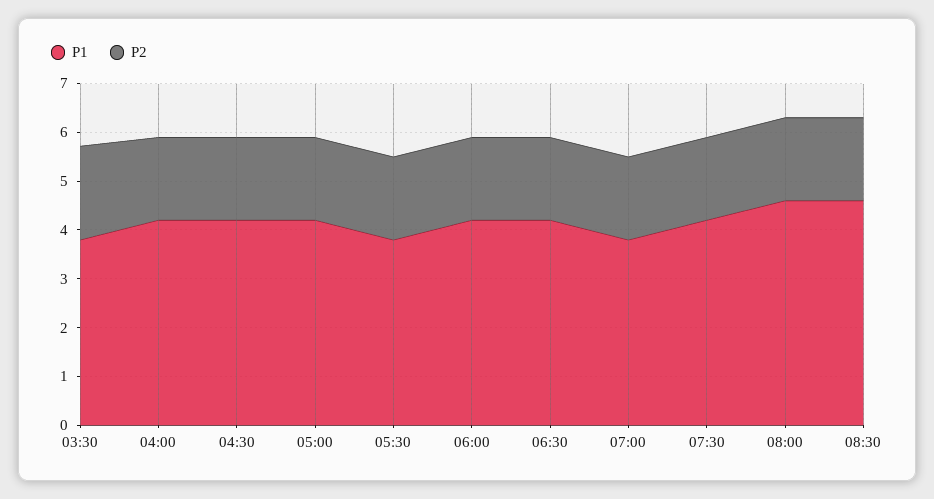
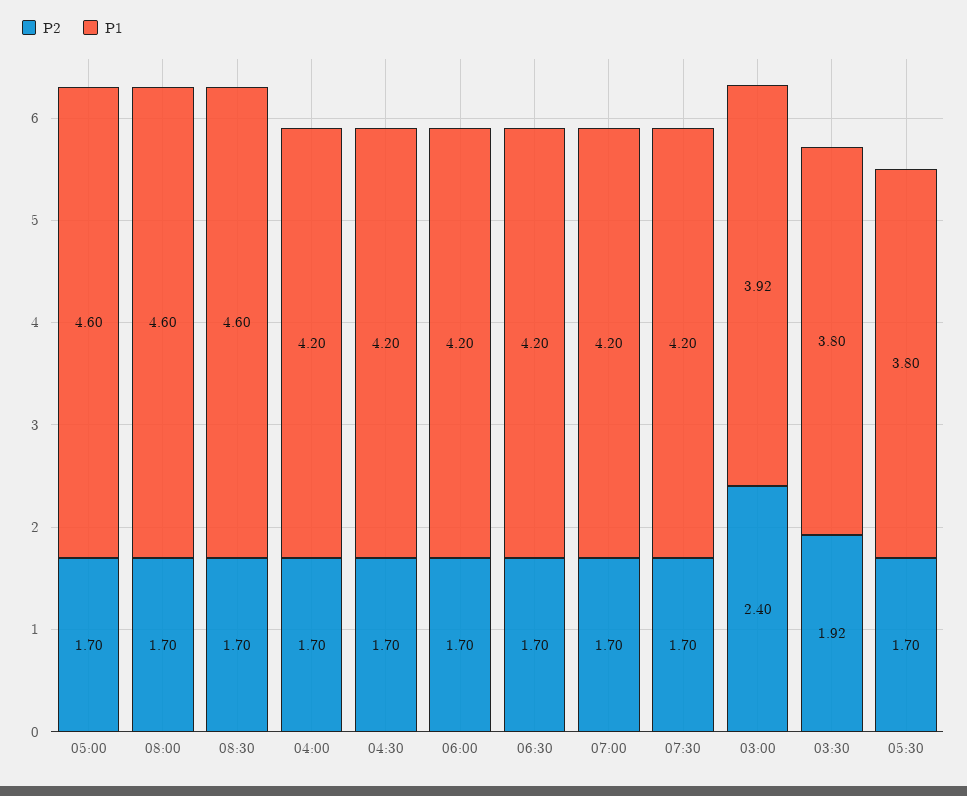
P1, 05:00: 4.2 -> 4.6
P1, 07:00: 3.8 -> 4.2
P2, 03:00: none -> 2.4
P1, 03:00: none -> 3.92

